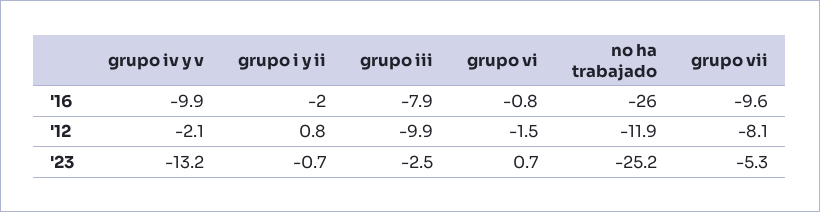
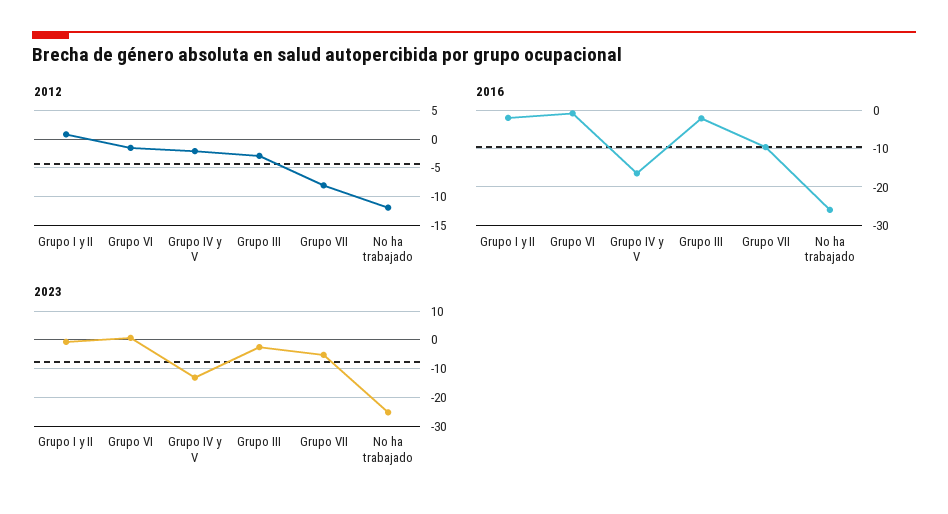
'16, grupo iv y v: -9.9 -> -16
'16, grupo iii: -7.9 -> -2
'12, grupo iii: -9.9 -> -2.5

